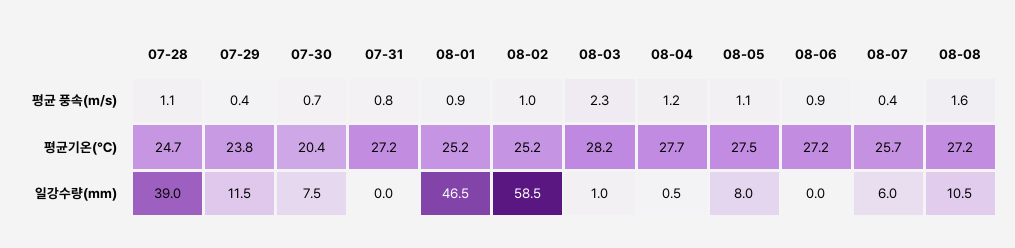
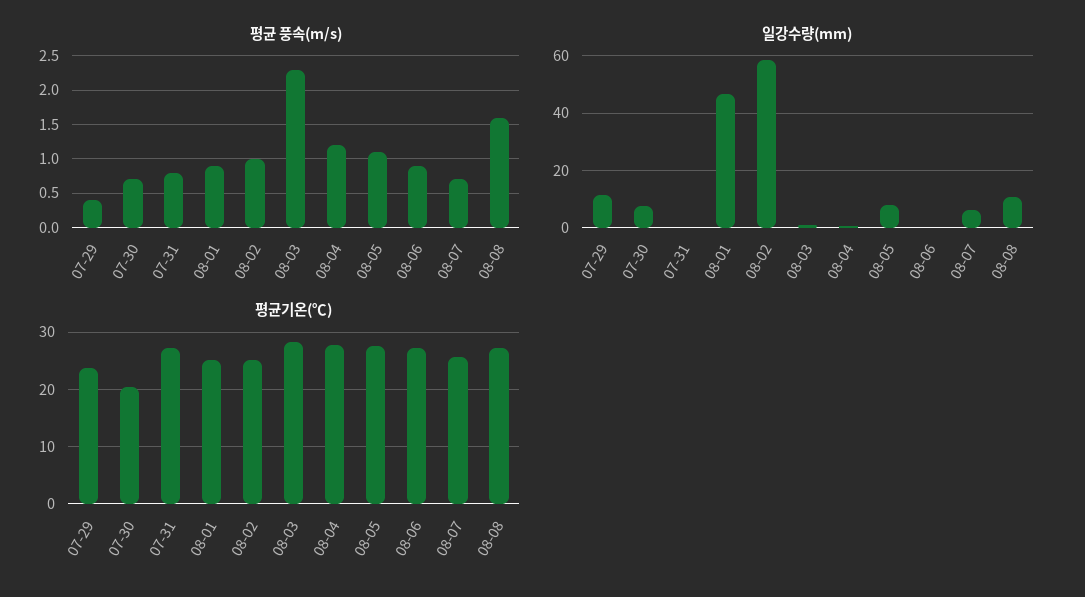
평균 풍속(m/s), 07-28: 1.1 -> none
평균 풍속(m/s), 08-07: 0.4 -> 0.7
평균기온(℃), 07-28: 24.7 -> none
일강수량(mm), 07-28: 39 -> none

